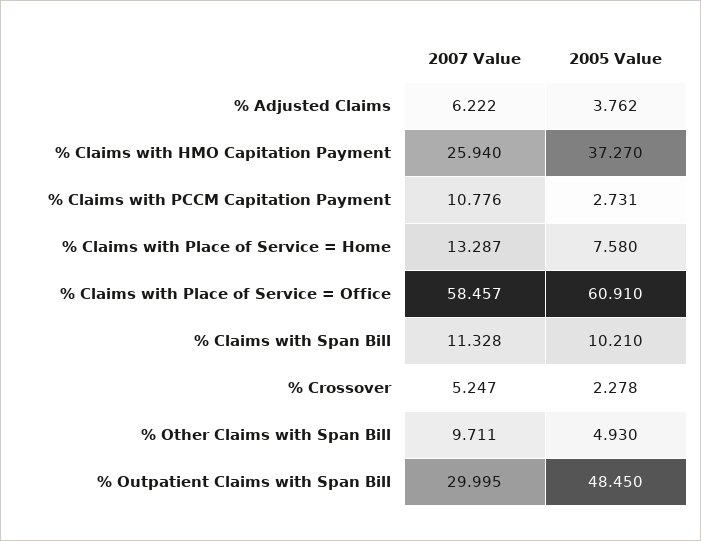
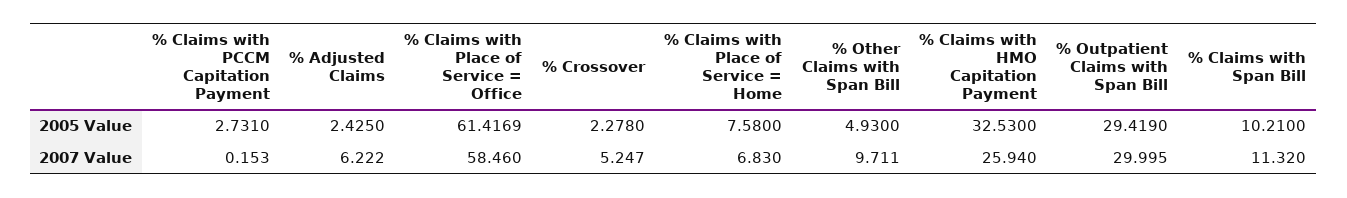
2005 Value, % Adjusted Claims: 3.762 -> 2.425
2005 Value, % Claims with HMO Capitation Payment: 37.27 -> 32.53
2007 Value, % Claims with PCCM Capitation Payment: 10.776 -> 0.153
2007 Value, % Claims with Place of Service = Home: 13.287 -> 6.83
2007 Value, % Claims with Place of Service = Office: 58.457 -> 58.46
2005 Value, % Claims with Place of Service = Office: 60.91 -> 61.4169
2007 Value, % Claims with Span Bill: 11.328 -> 11.32
2005 Value, % Outpatient Claims with Span Bill: 48.45 -> 29.419

